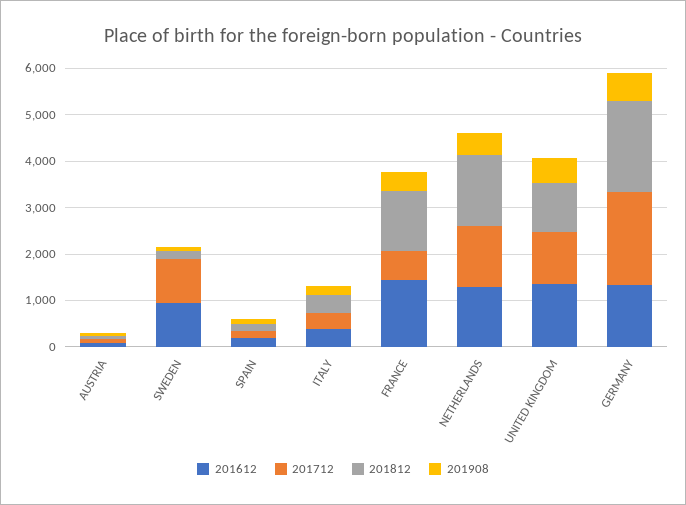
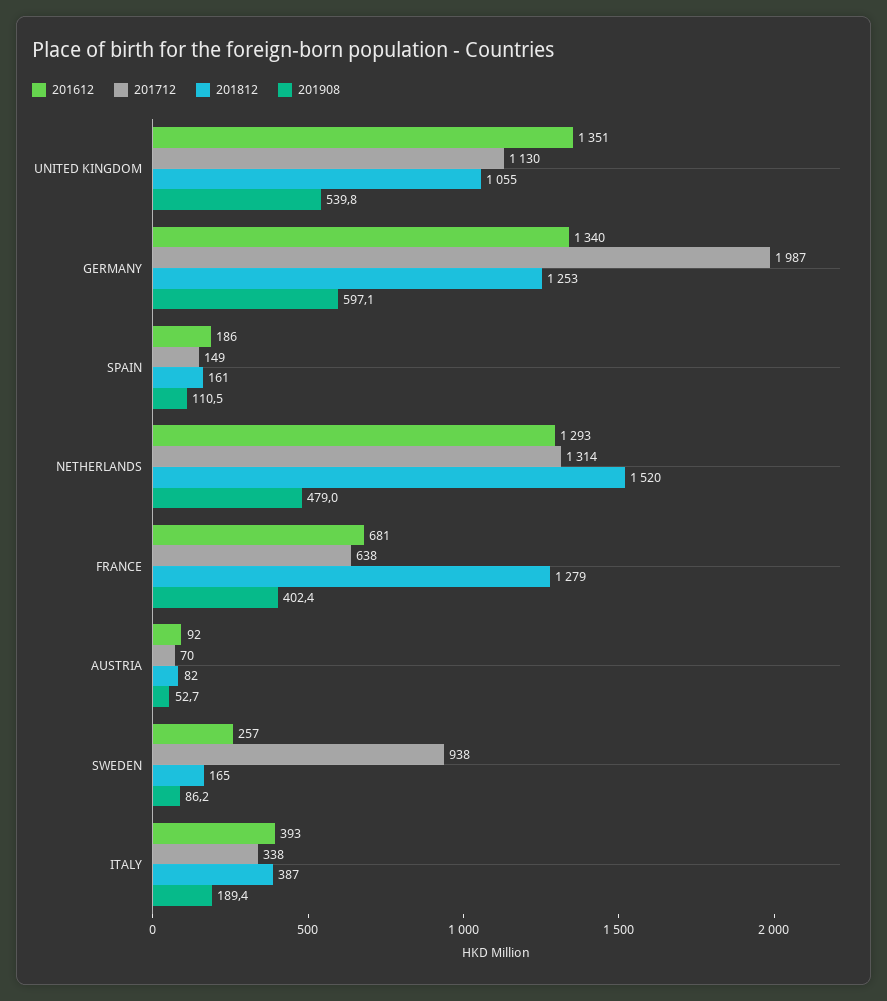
201612, SWEDEN: 1000 -> 257
201612, FRANCE: 1400 -> 681
201812, GERMANY: 2000 -> 1253

